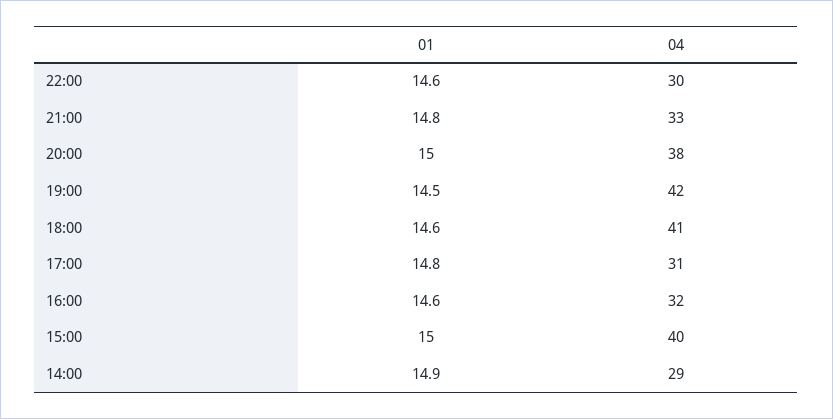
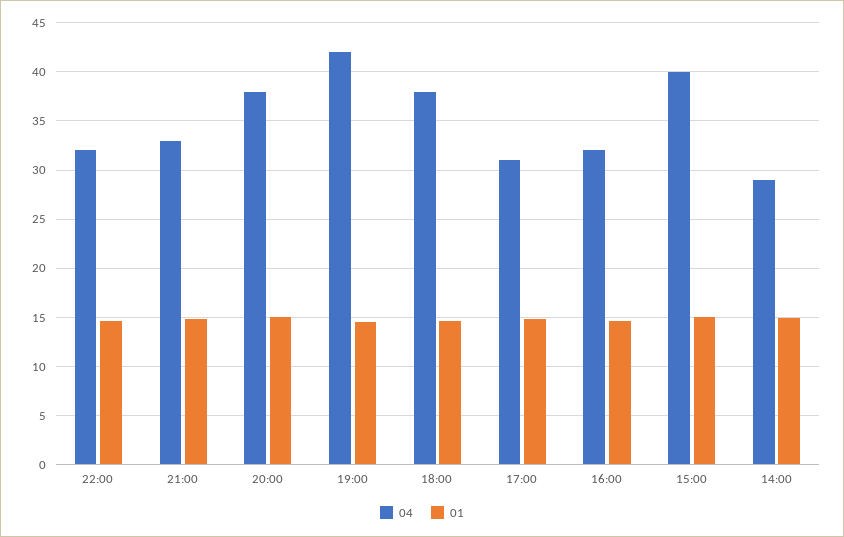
04, 22:00: 30 -> 32
04, 18:00: 41 -> 38

